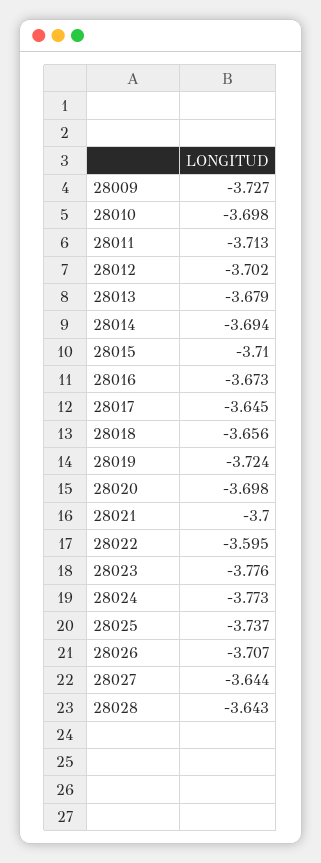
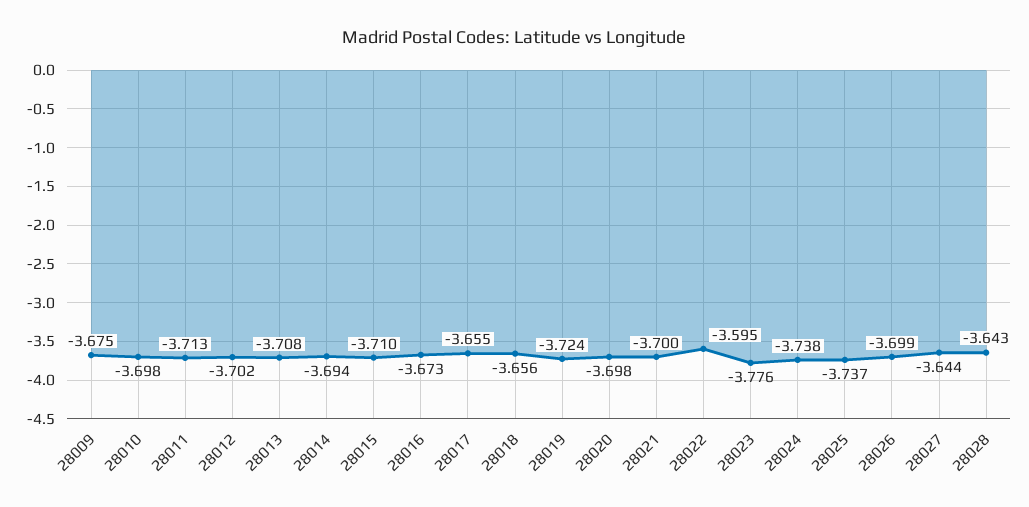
28009: -3.727 -> -3.675
28013: -3.679 -> -3.708
28017: -3.645 -> -3.655
28024: -3.773 -> -3.738
28026: -3.707 -> -3.699

